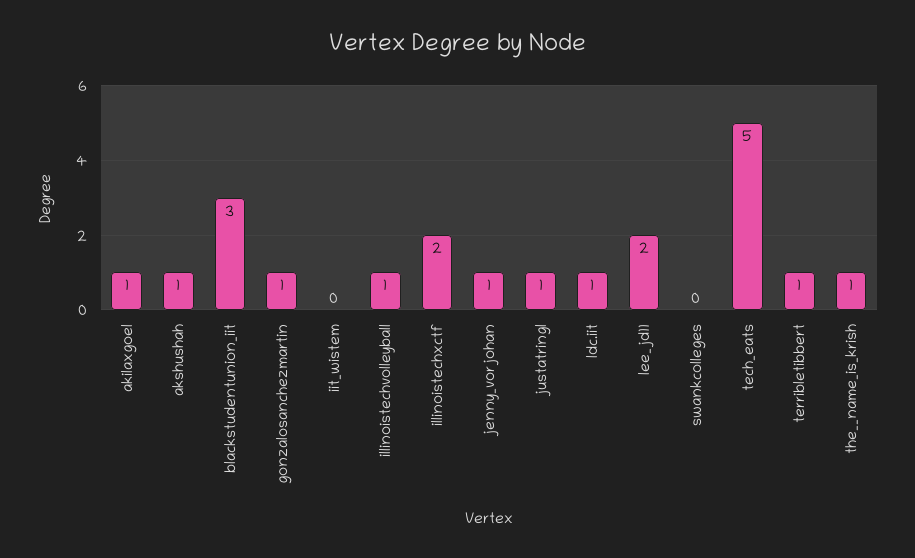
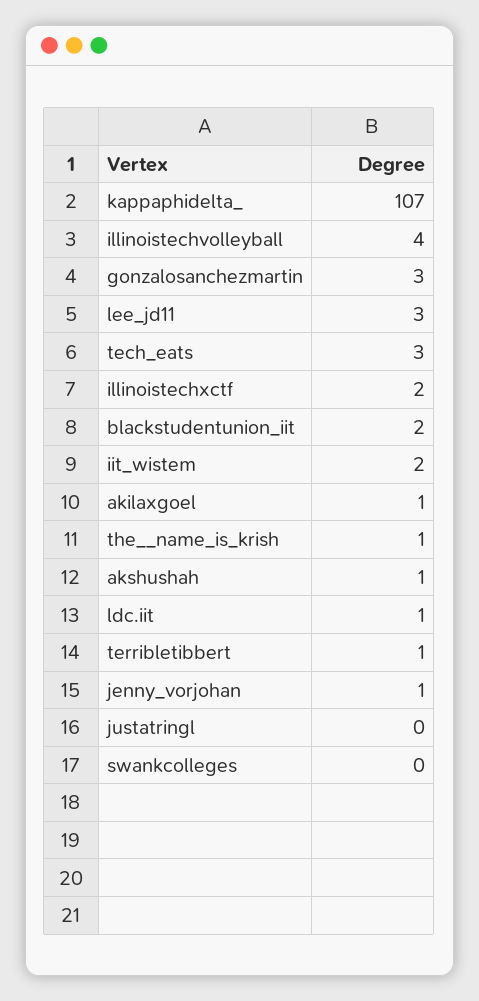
blackstudentunion_iit: 3 -> 2
gonzalosanchezmartin: 1 -> 3
iit_wistem: 0 -> 2
illinoistechvolleyball: 1 -> 4
justatringl: 1 -> 0
lee_jd11: 2 -> 3
tech_eats: 5 -> 3
kappaphidelta_: none -> 107

